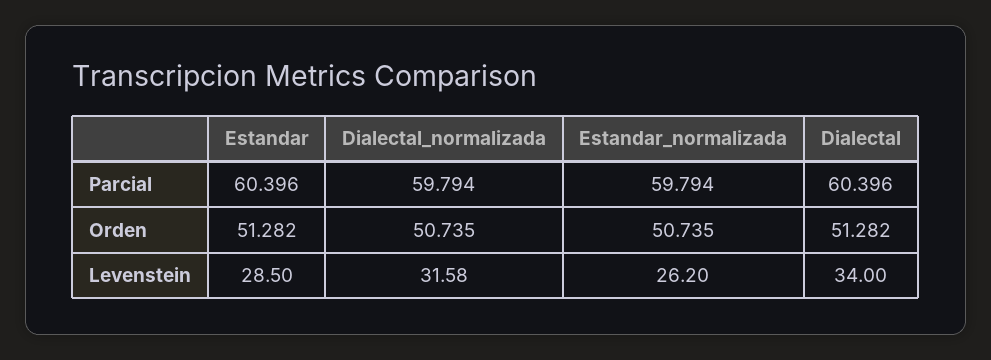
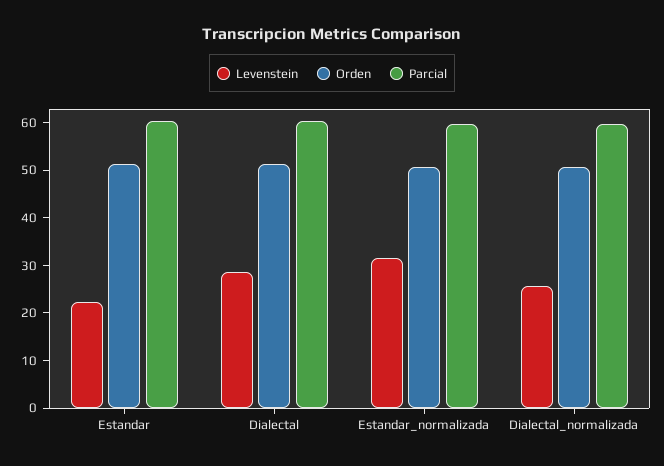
Levenstein, Estandar: 28.5 -> 22
Levenstein, Dialectal_normalizada: 31.58 -> 26
Levenstein, Estandar_normalizada: 26.2 -> 32
Levenstein, Dialectal: 34 -> 28

